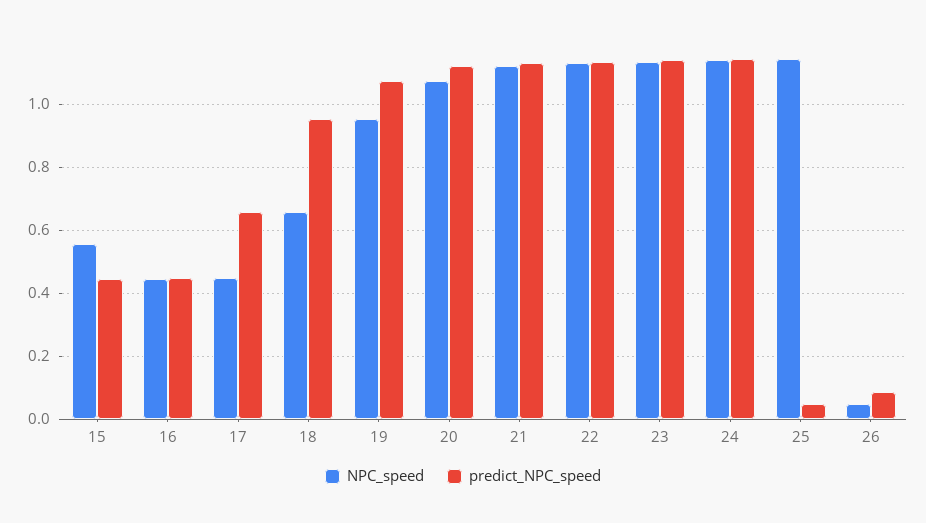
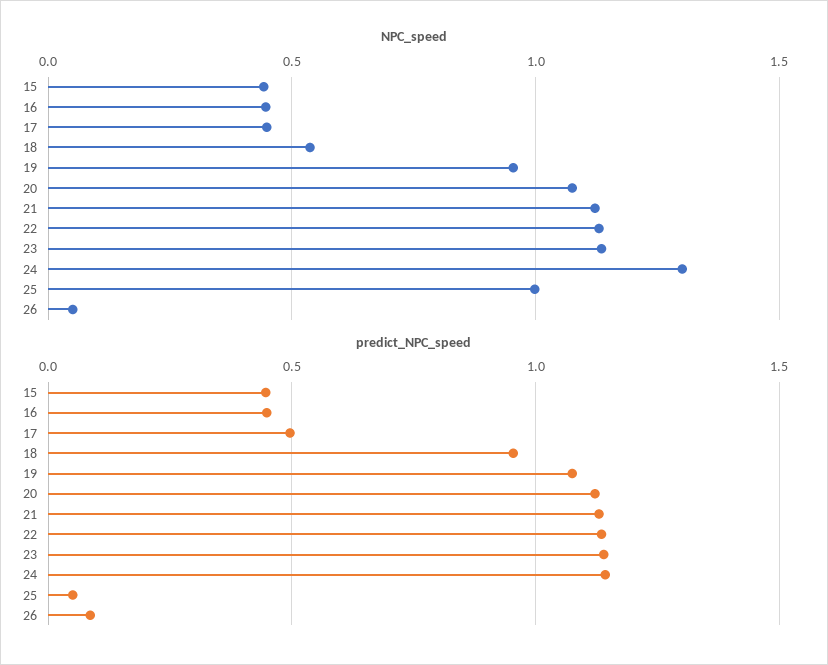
NPC_speed, 15: 0.56 -> 0.45
predict_NPC_speed, 17: 0.66 -> 0.5
NPC_speed, 18: 0.66 -> 0.55
NPC_speed, 24: 1.14 -> 1.3
NPC_speed, 25: 1.14 -> 1

